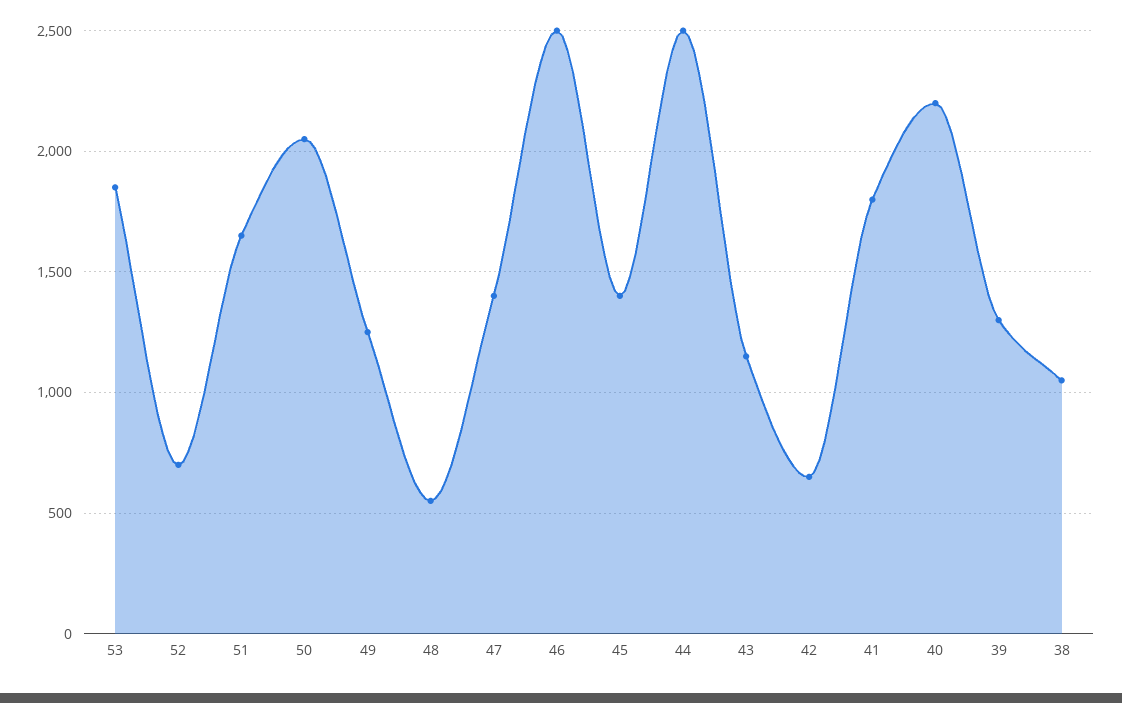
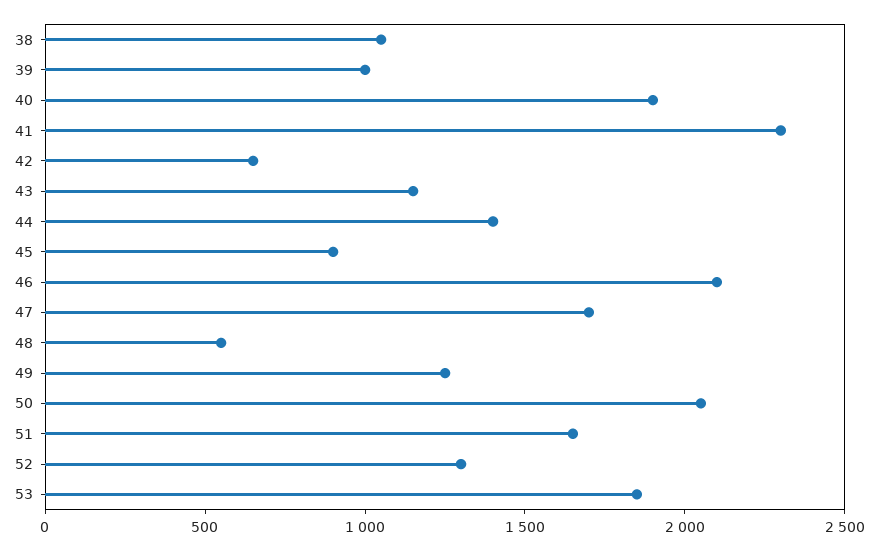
52: 700 -> 1300
47: 1400 -> 1700
46: 2500 -> 2100
45: 1400 -> 900
44: 2500 -> 1400
41: 1800 -> 2300
40: 2200 -> 1900
39: 1300 -> 1000

